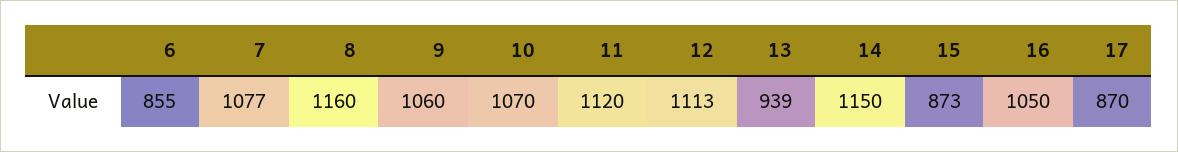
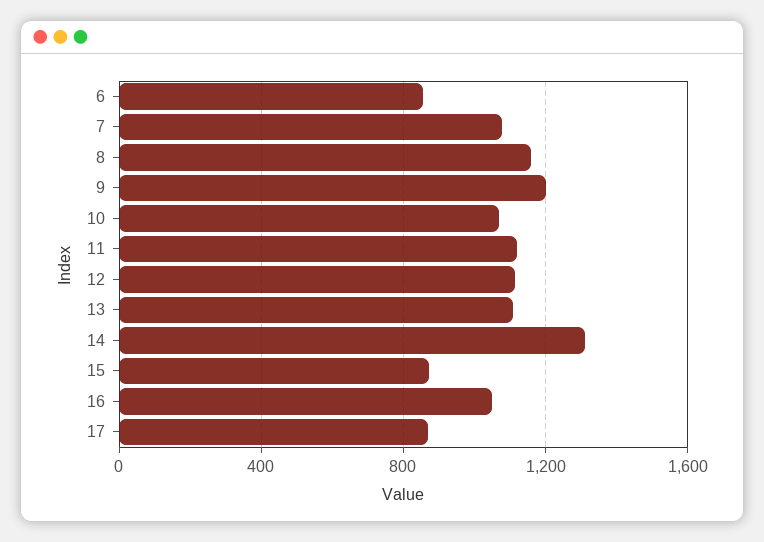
9: 1060 -> 1200
13: 939 -> 1100
14: 1150 -> 1300

